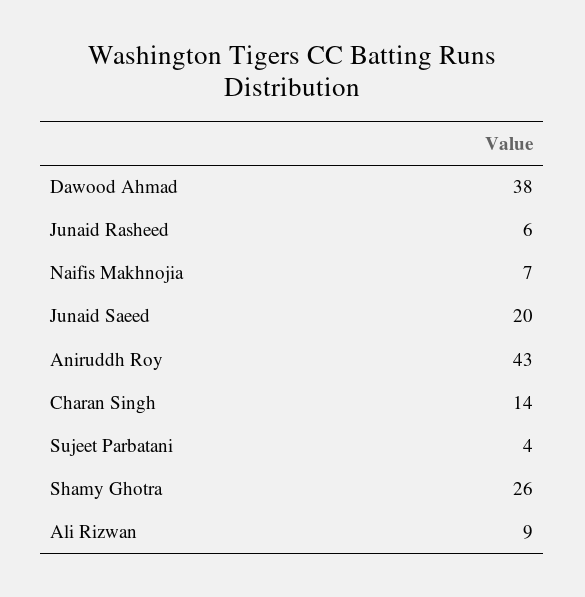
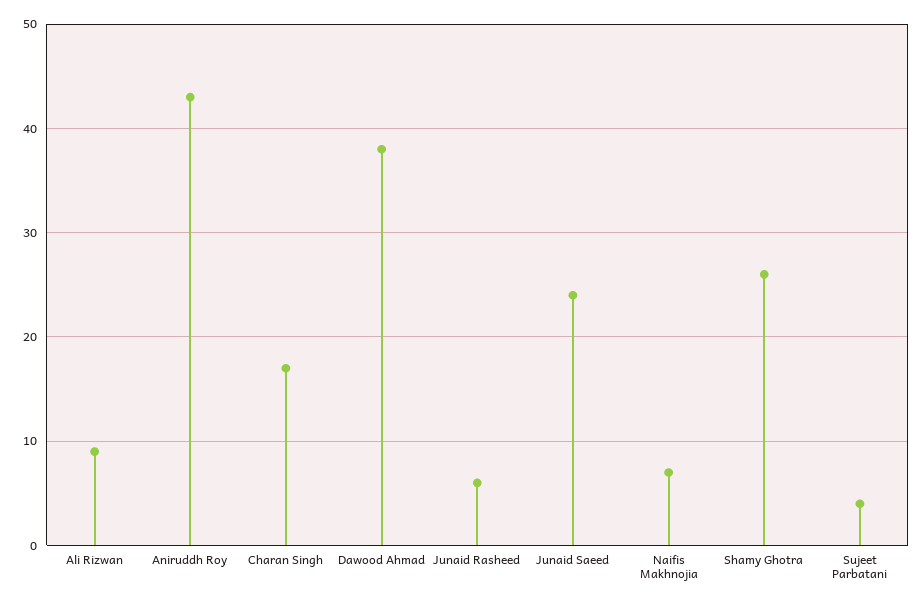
Junaid Saeed: 20 -> 24
Charan Singh: 14 -> 17

